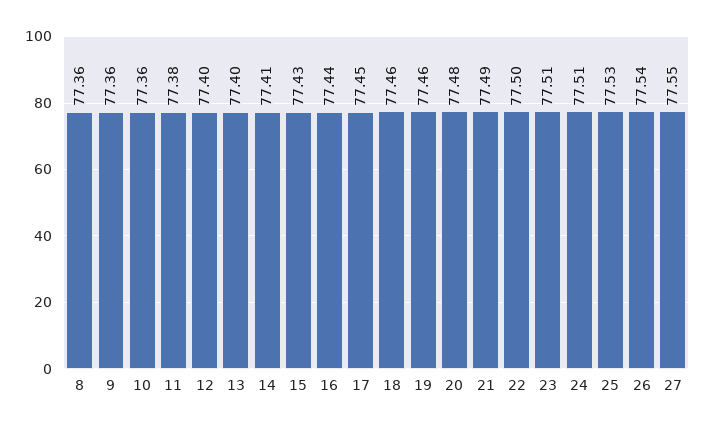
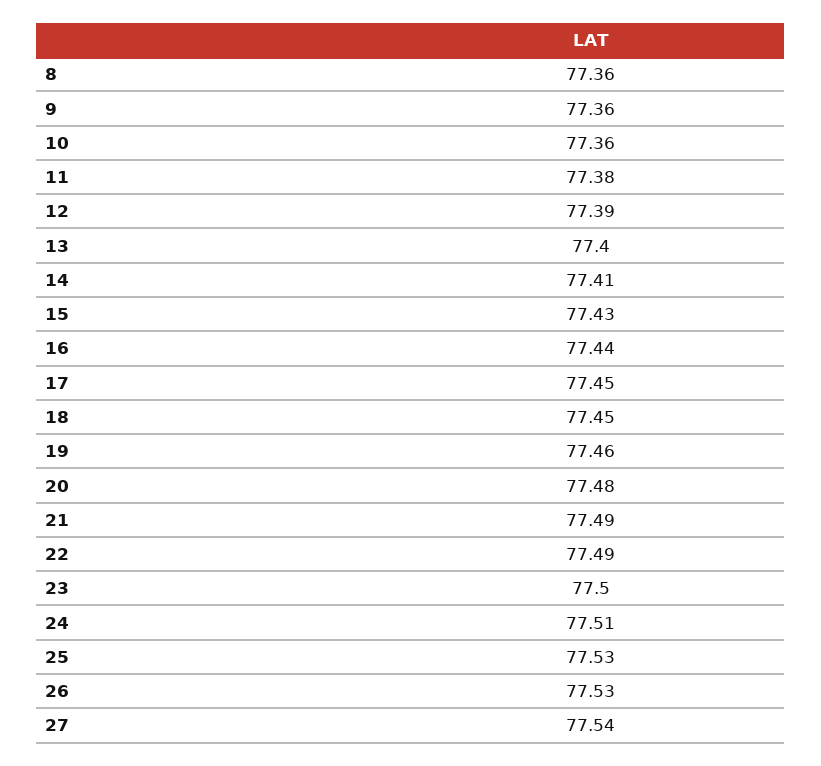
12: 77.4 -> 77.39
18: 77.46 -> 77.45
22: 77.5 -> 77.49
23: 77.51 -> 77.5
26: 77.54 -> 77.53
27: 77.55 -> 77.54

